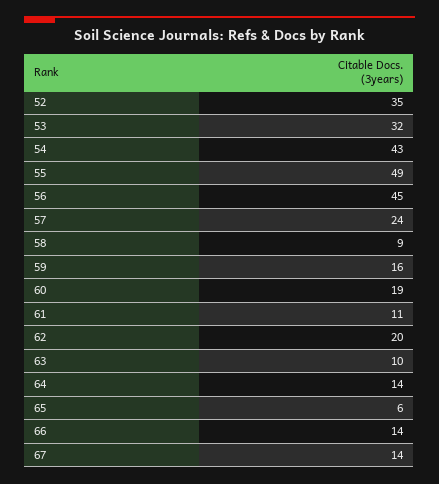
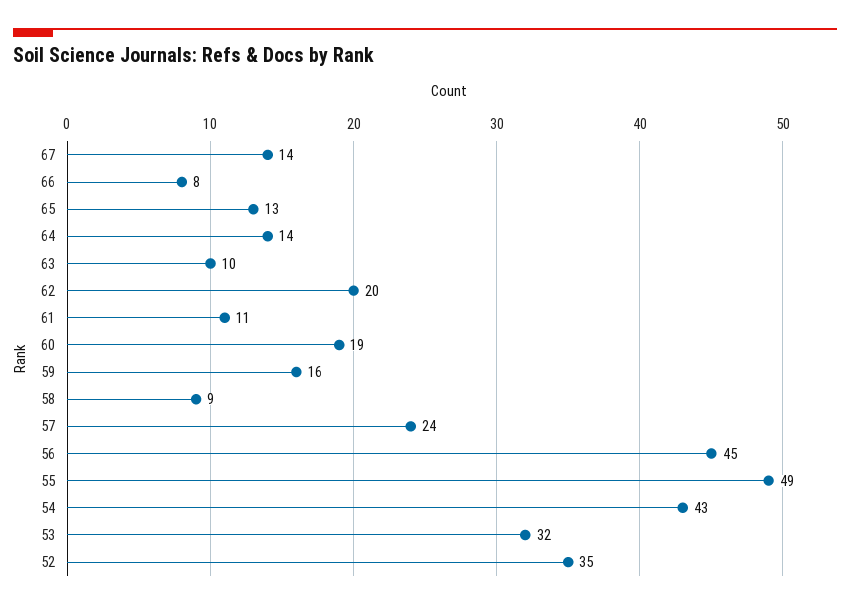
65: 6 -> 13
66: 14 -> 8

